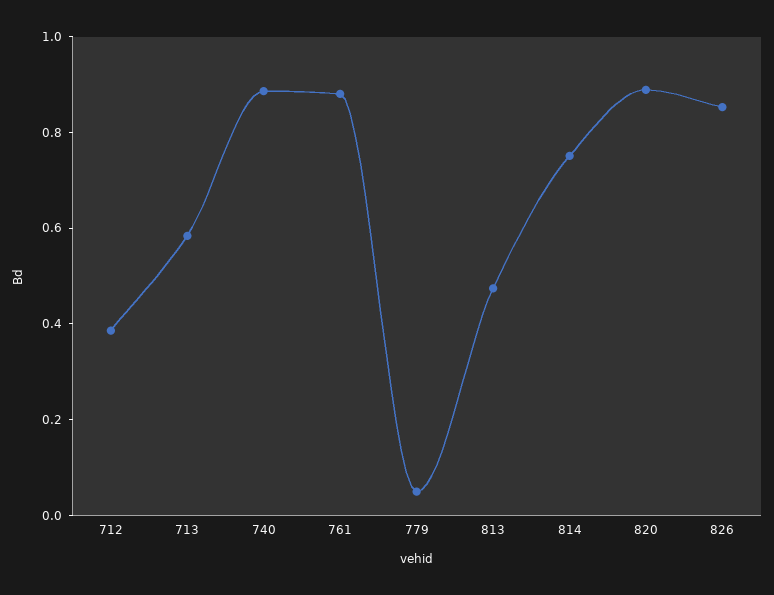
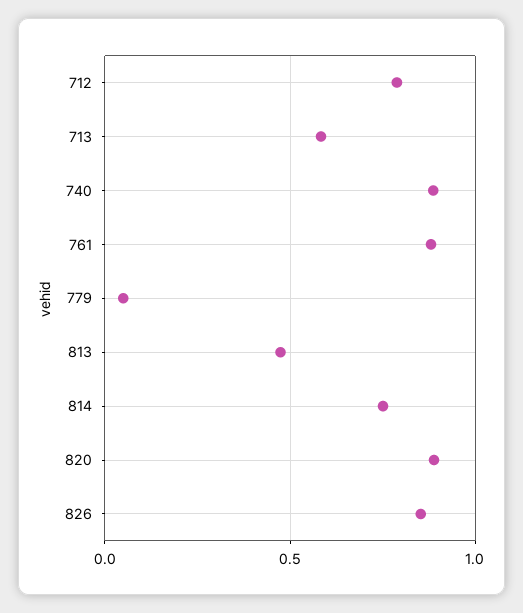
712: 0.4 -> 0.8

